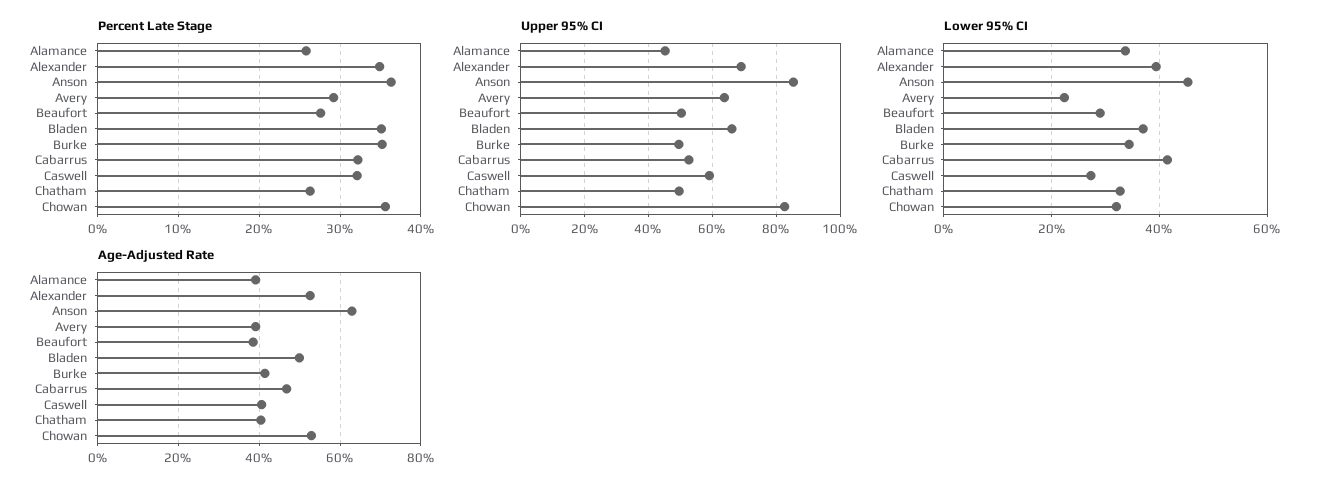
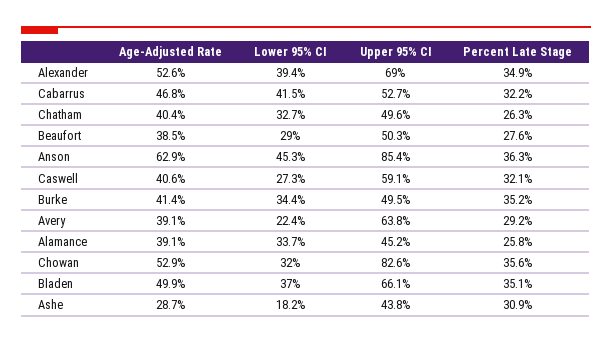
Age-Adjusted Rate, Ashe: none -> 28.7
Lower 95% CI, Ashe: none -> 18.2
Upper 95% CI, Ashe: none -> 43.8
Percent Late Stage, Ashe: none -> 30.9

